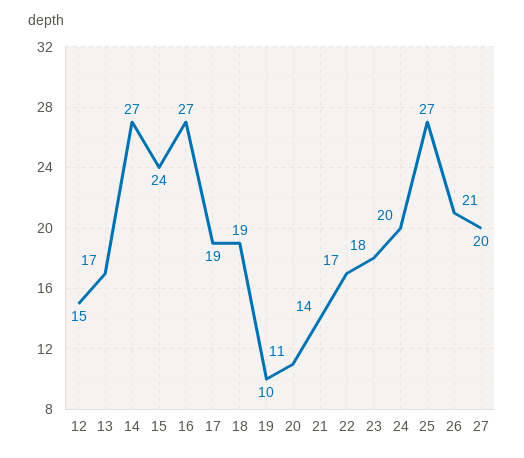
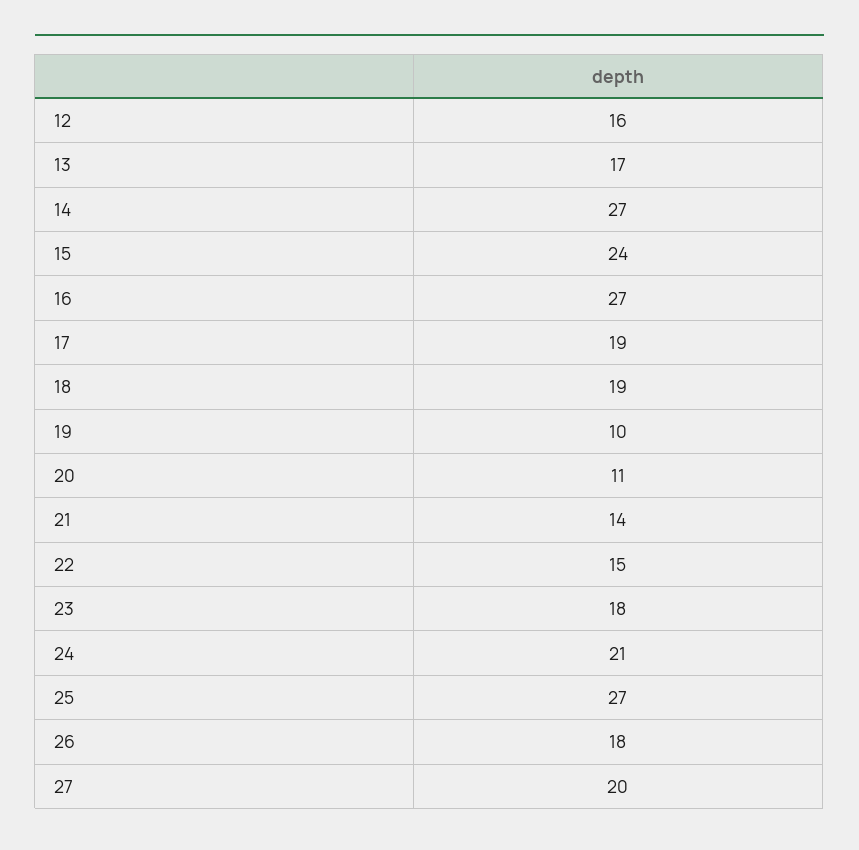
12: 15 -> 16
22: 17 -> 15
24: 20 -> 21
26: 21 -> 18

